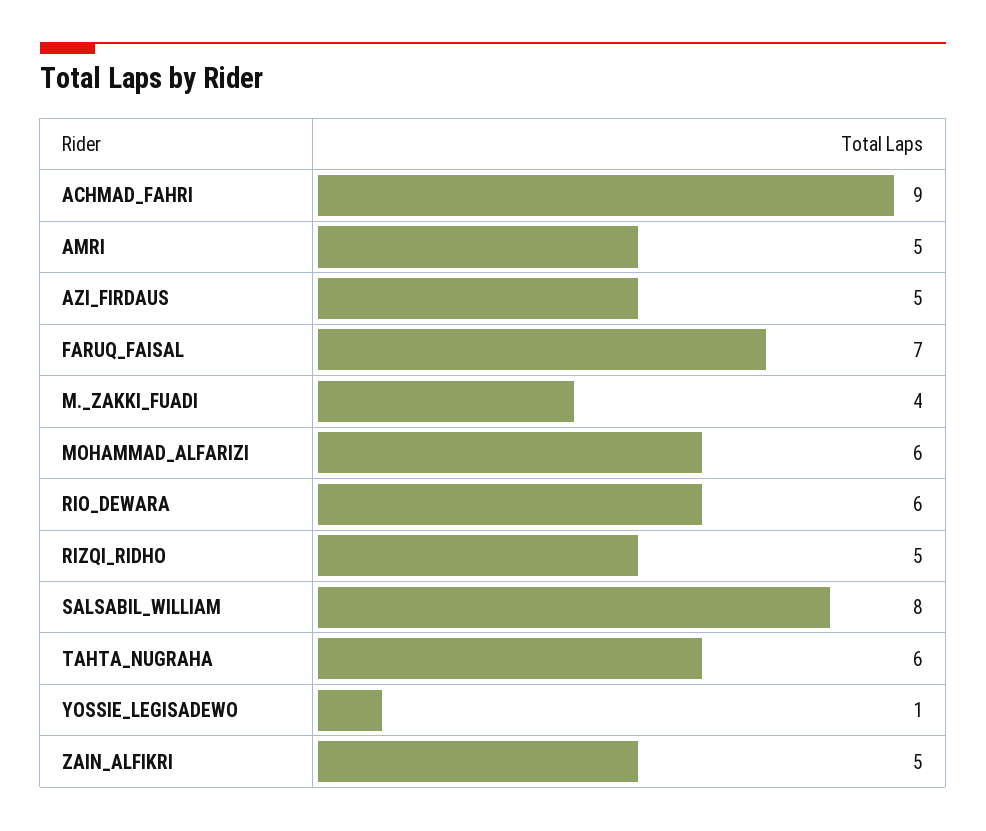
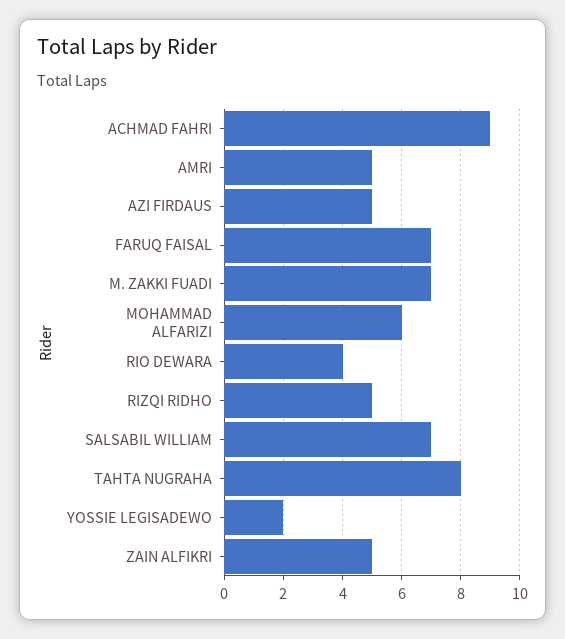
M._ZAKKI_FUADI: 4 -> 7
RIO_DEWARA: 6 -> 4
SALSABIL_WILLIAM: 8 -> 7
TAHTA_NUGRAHA: 6 -> 8
YOSSIE_LEGISADEWO: 1 -> 2

